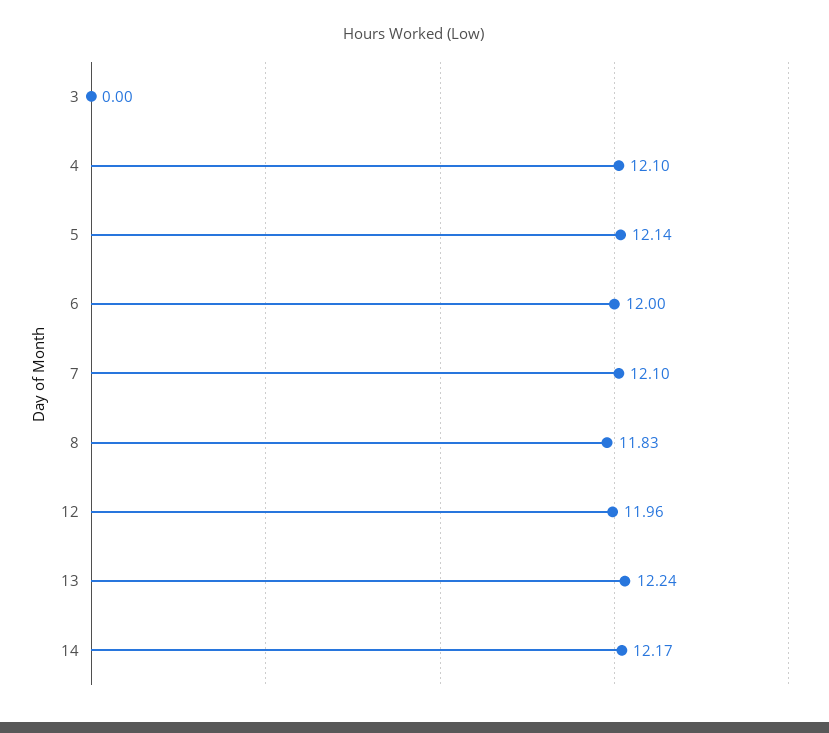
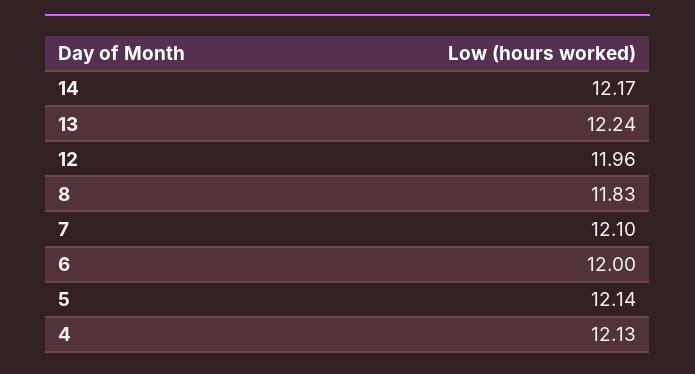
3: 0 -> none
4: 12.1 -> 12.13

